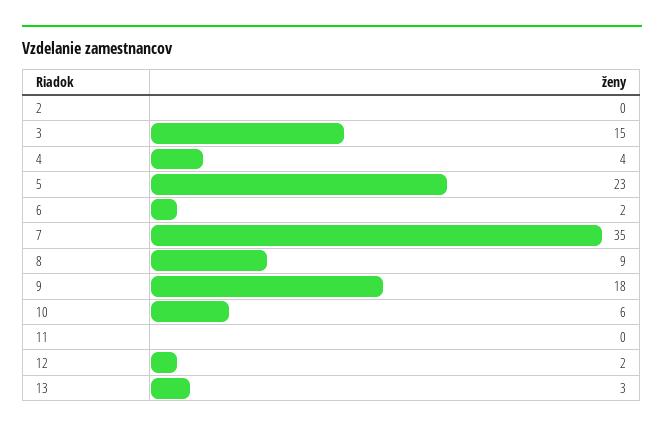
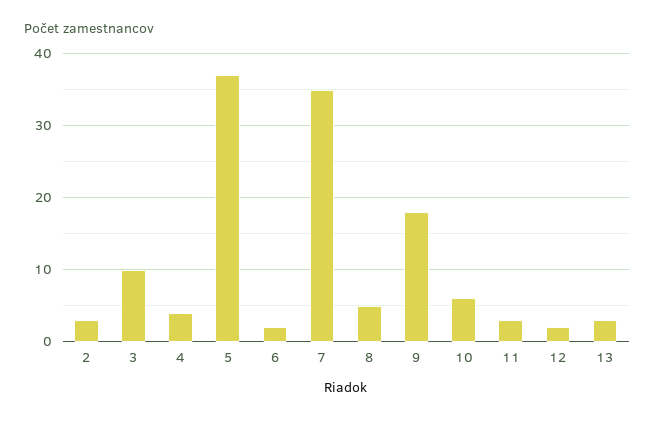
2: 0 -> 3
3: 15 -> 10
5: 23 -> 37
8: 9 -> 5
11: 0 -> 3

